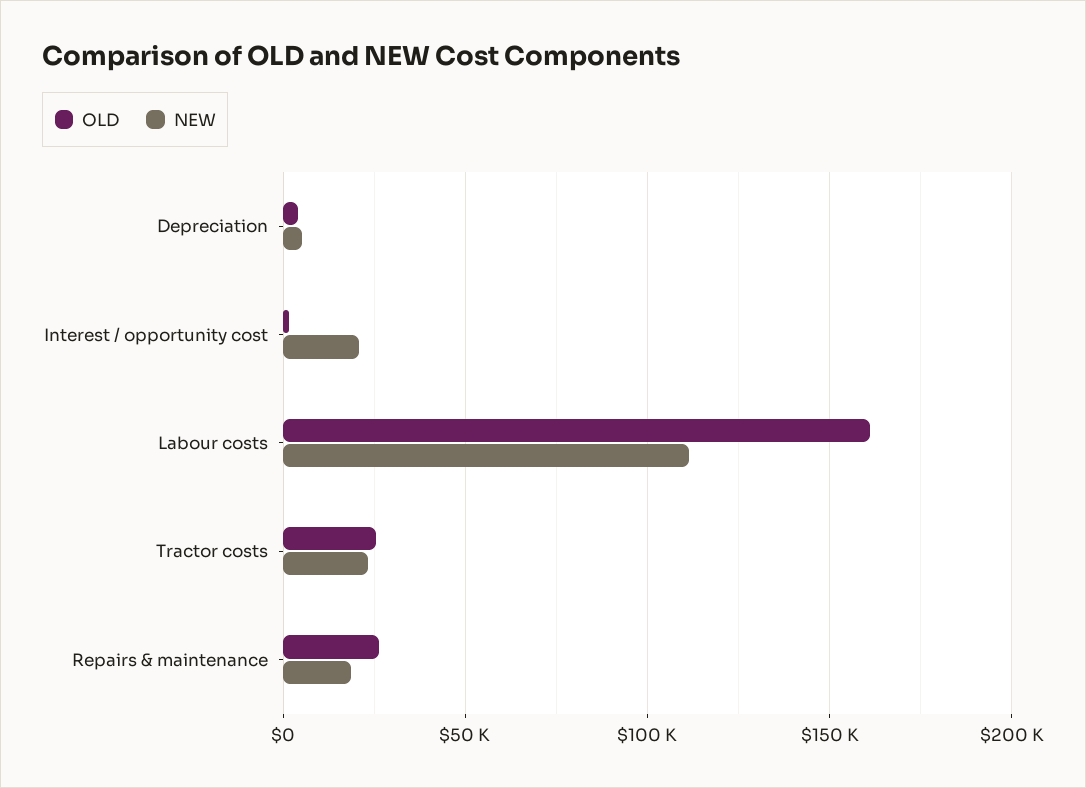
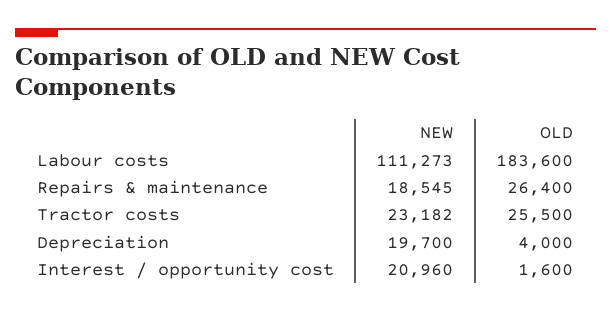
NEW, Depreciation: 5000 -> 19700
OLD, Labour costs: 160000 -> 183600

